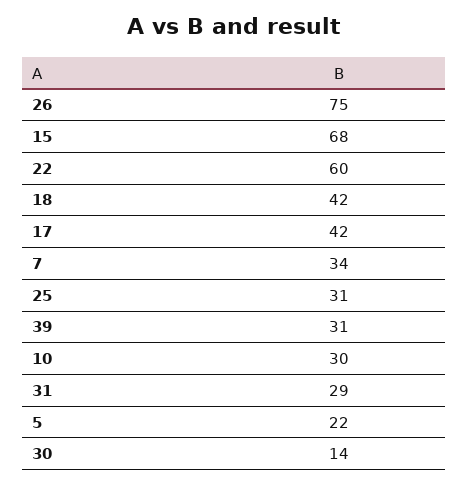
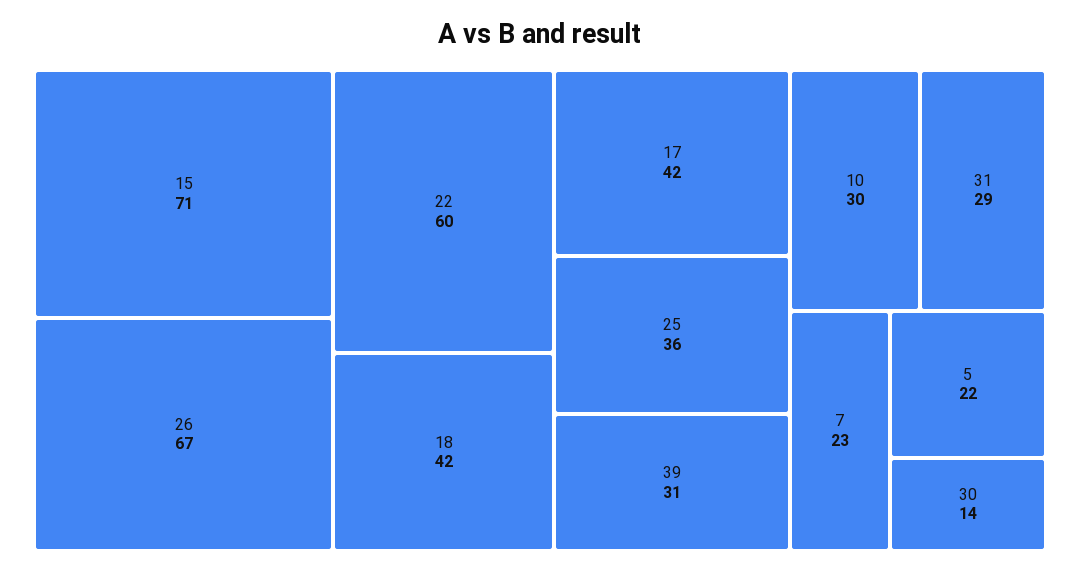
26: 75 -> 67
15: 68 -> 71
7: 34 -> 23
25: 31 -> 36

